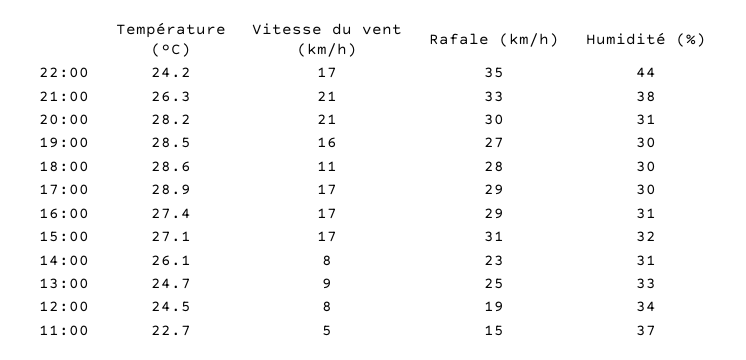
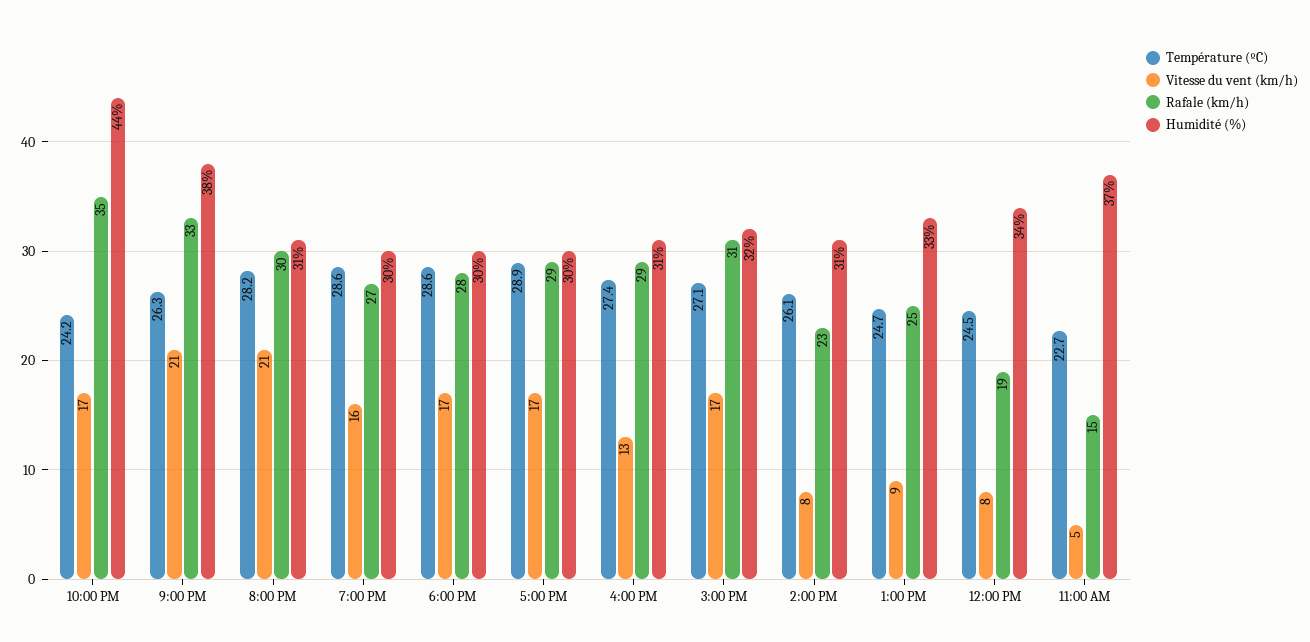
Température (ºC), 19:00: 28.5 -> 28.6
Vitesse du vent (km/h), 18:00: 11 -> 17
Vitesse du vent (km/h), 16:00: 17 -> 13

